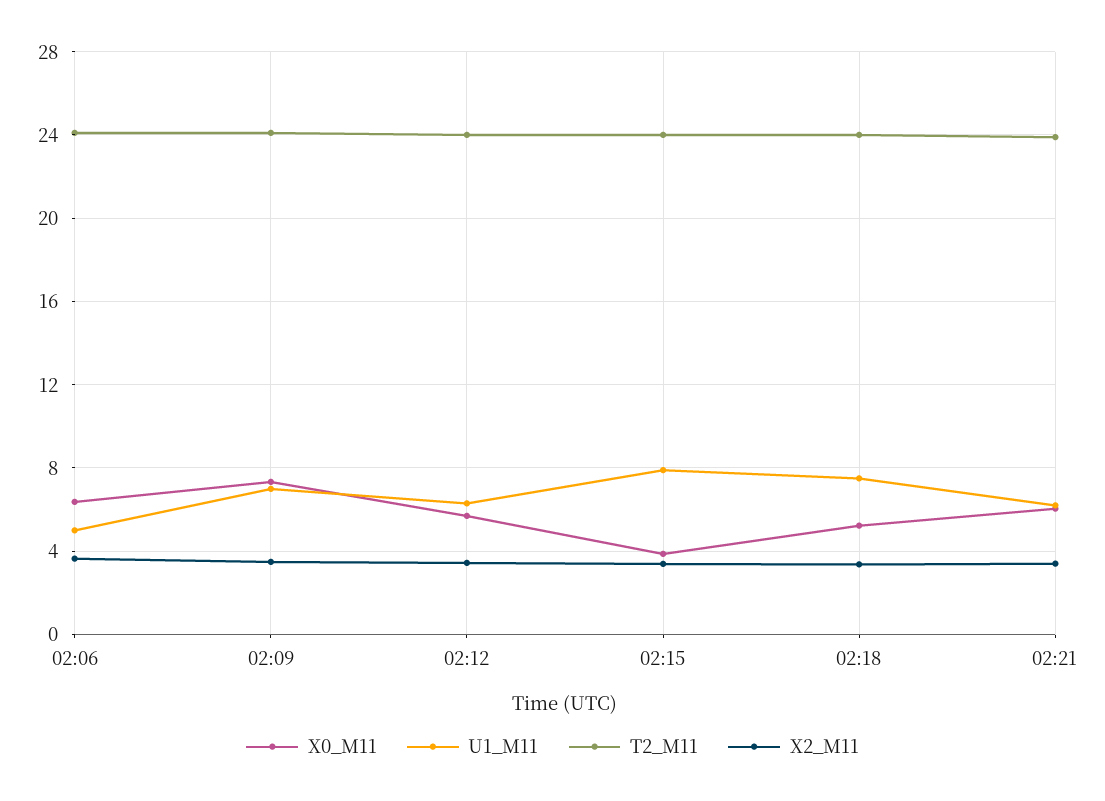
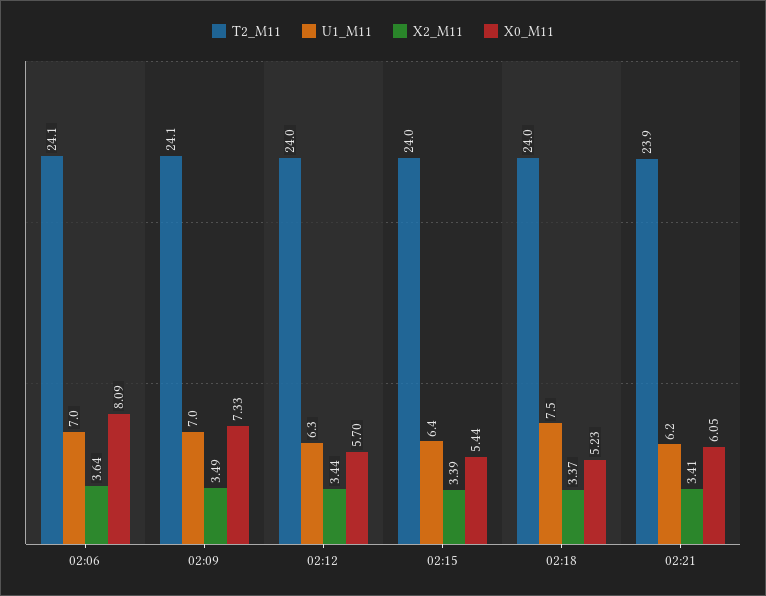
X0_M11, 02:06: 6.5 -> 8.09
U1_M11, 02:06: 5 -> 7
X0_M11, 02:15: 4 -> 5.44
U1_M11, 02:15: 8 -> 6.4

